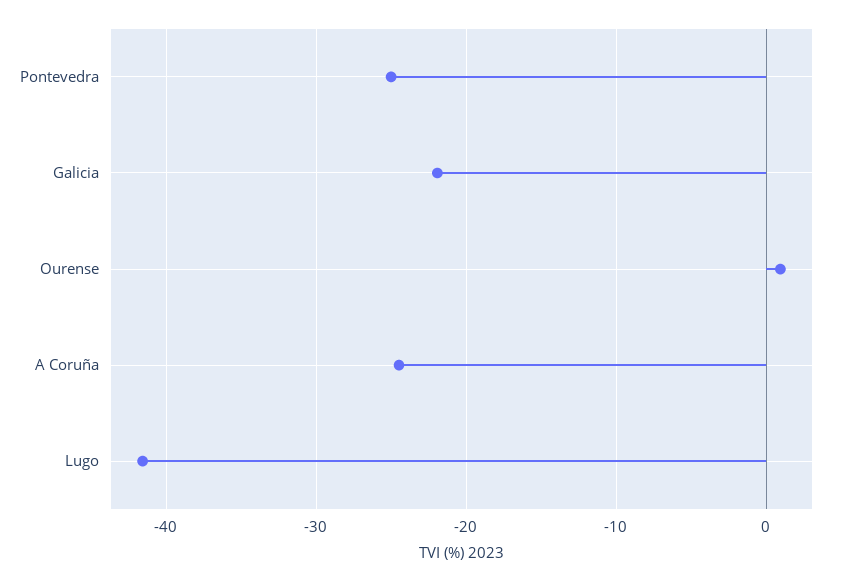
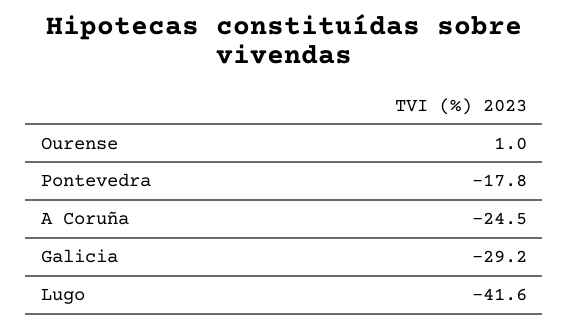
Pontevedra: -25 -> -17.8
Galicia: -22 -> -29.2

